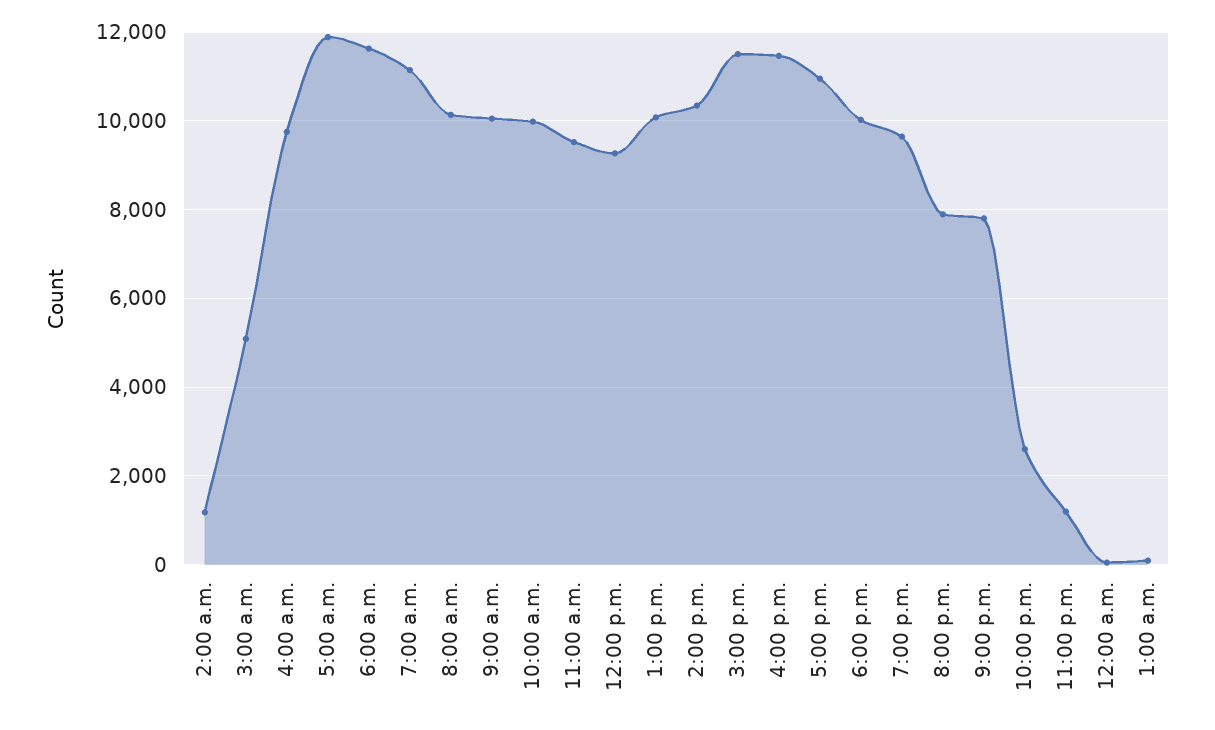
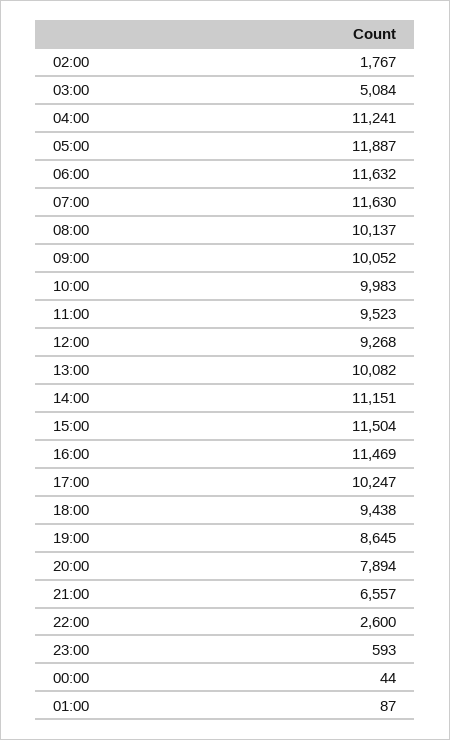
2:00 a.m.: 1200 -> 1767
4:00 a.m.: 9800 -> 11241
7:00 a.m.: 11200 -> 11630
2:00 p.m.: 10400 -> 11151
5:00 p.m.: 11000 -> 10247
6:00 p.m.: 10000 -> 9438
7:00 p.m.: 9600 -> 8645
9:00 p.m.: 7800 -> 6557
11:00 p.m.: 1200 -> 593

